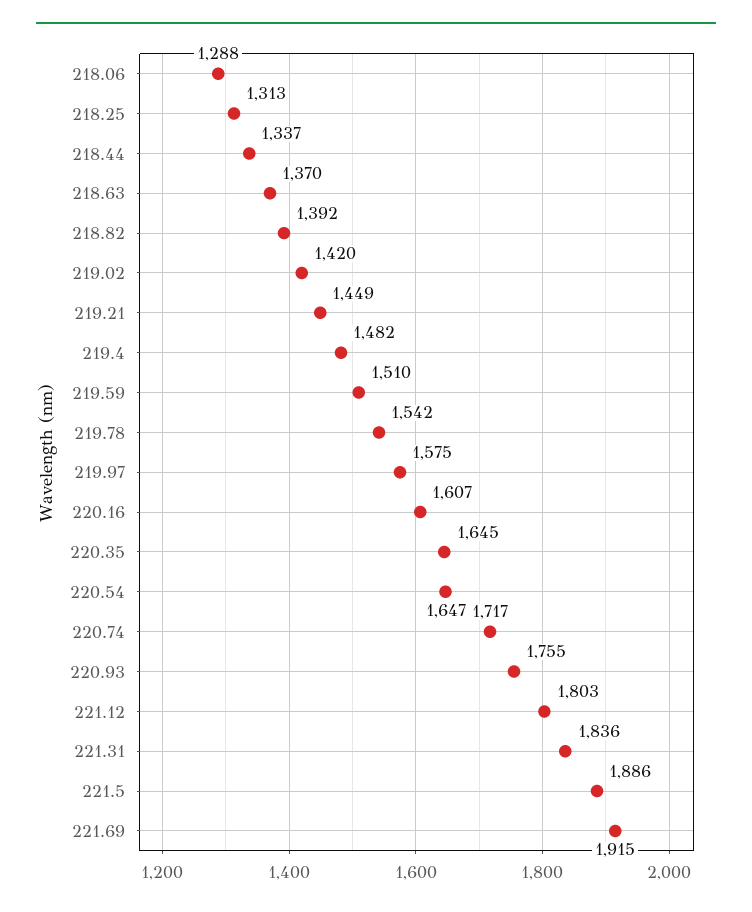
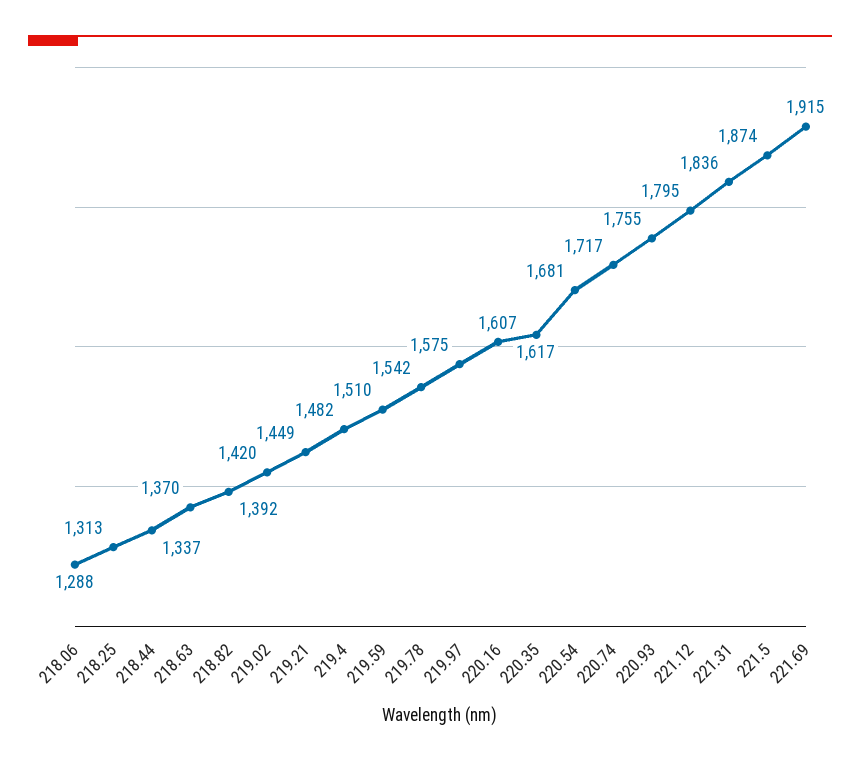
220.35: 1645 -> 1617
220.54: 1647 -> 1681
221.12: 1803 -> 1795
221.5: 1886 -> 1874

